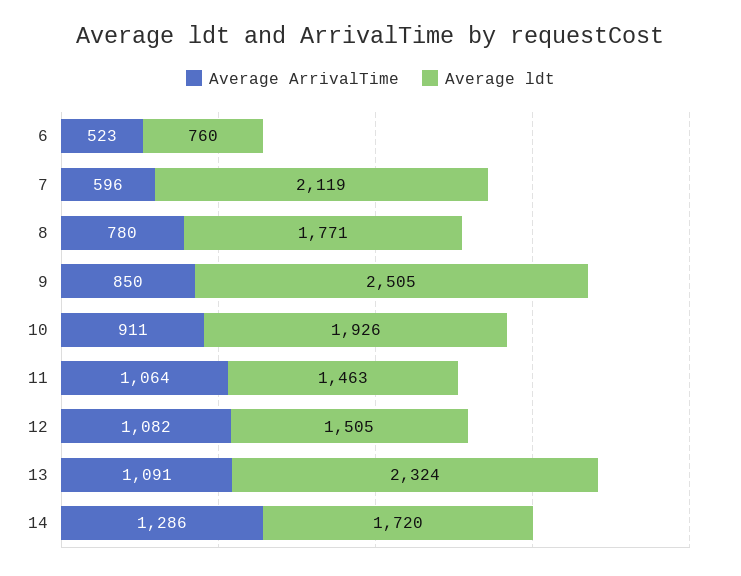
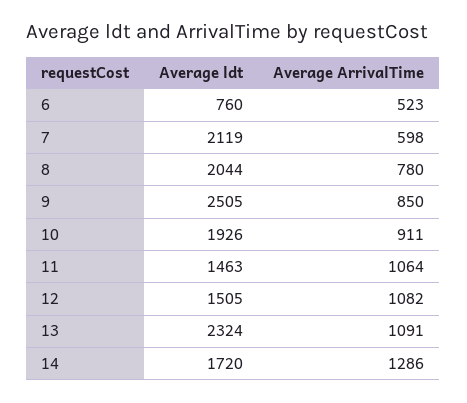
Average ArrivalTime, 7: 596 -> 598
Average ldt, 8: 1771 -> 2044

